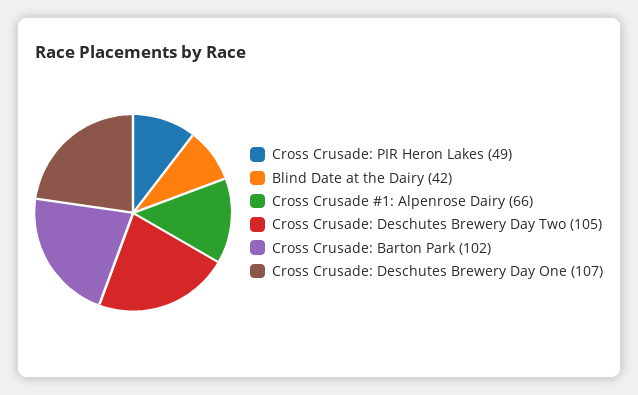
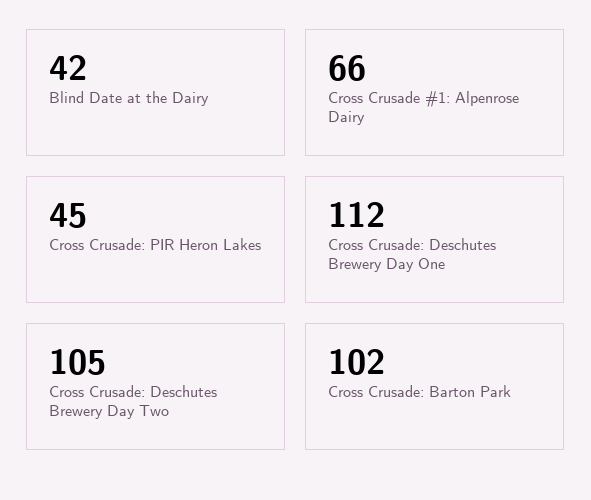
Cross Crusade: PIR Heron Lakes: 49 -> 45
Cross Crusade: Deschutes Brewery Day One: 107 -> 112

